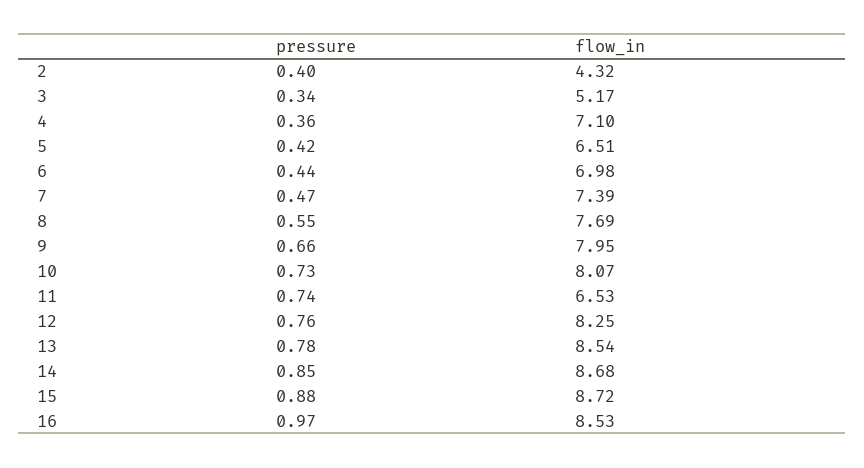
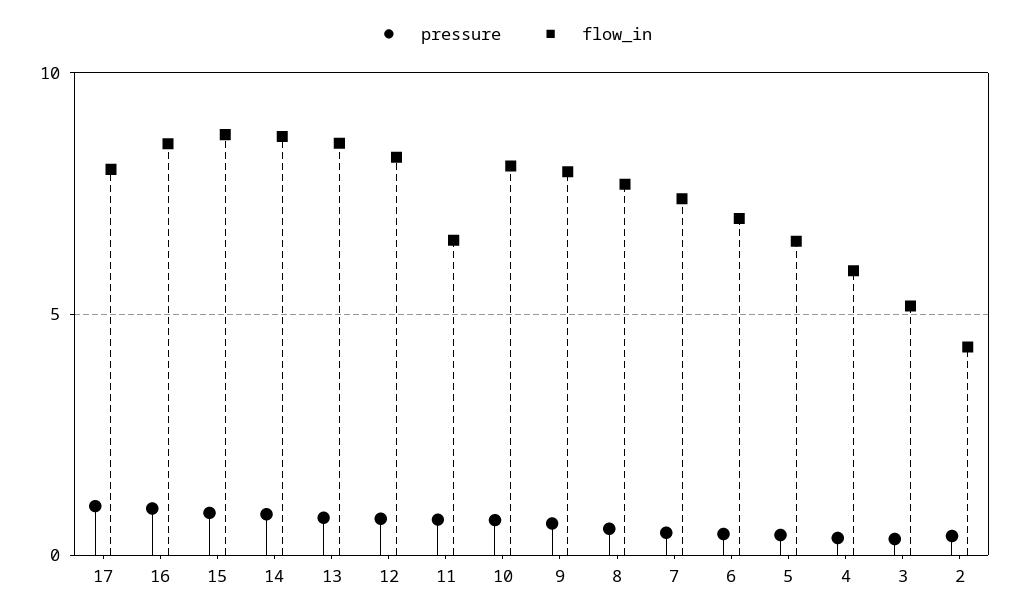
flow_in, 4: 7.1 -> 6
pressure, 17: none -> 1
flow_in, 17: none -> 8

